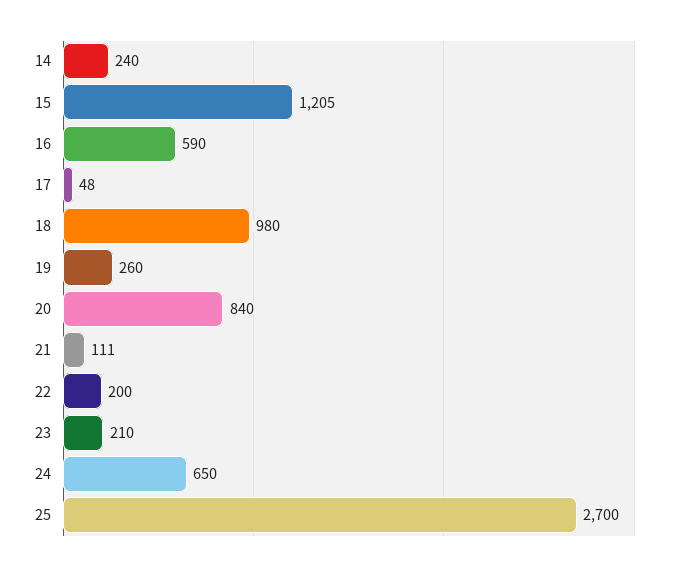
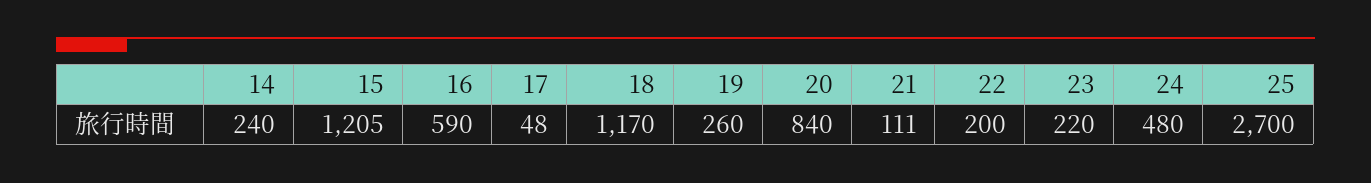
18: 980 -> 1170
23: 210 -> 220
24: 650 -> 480

